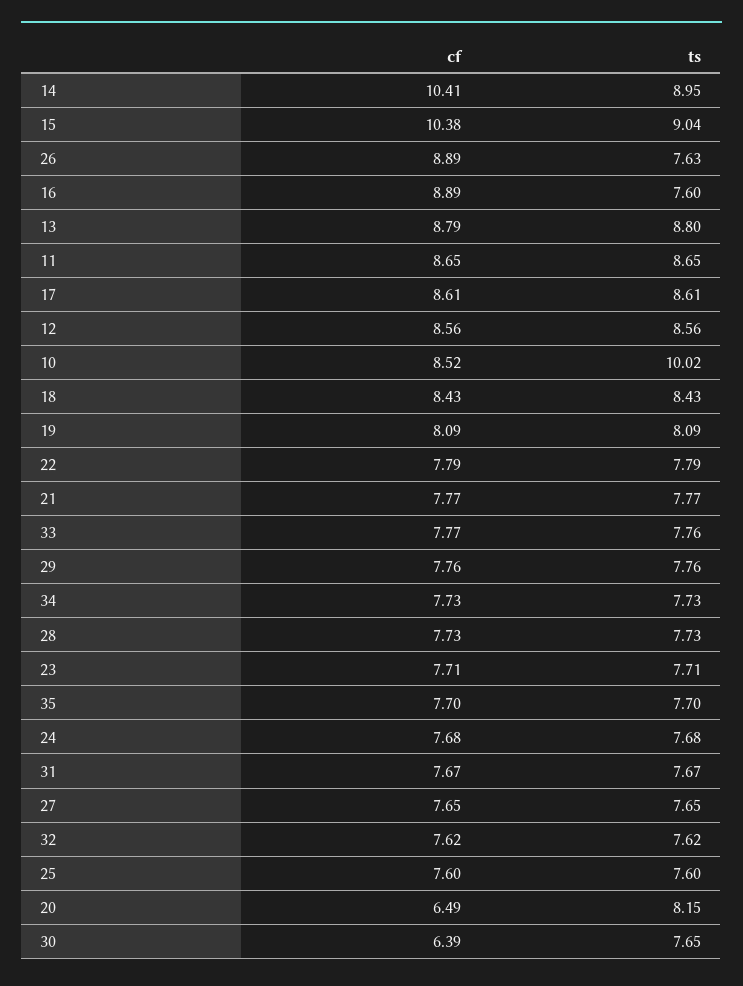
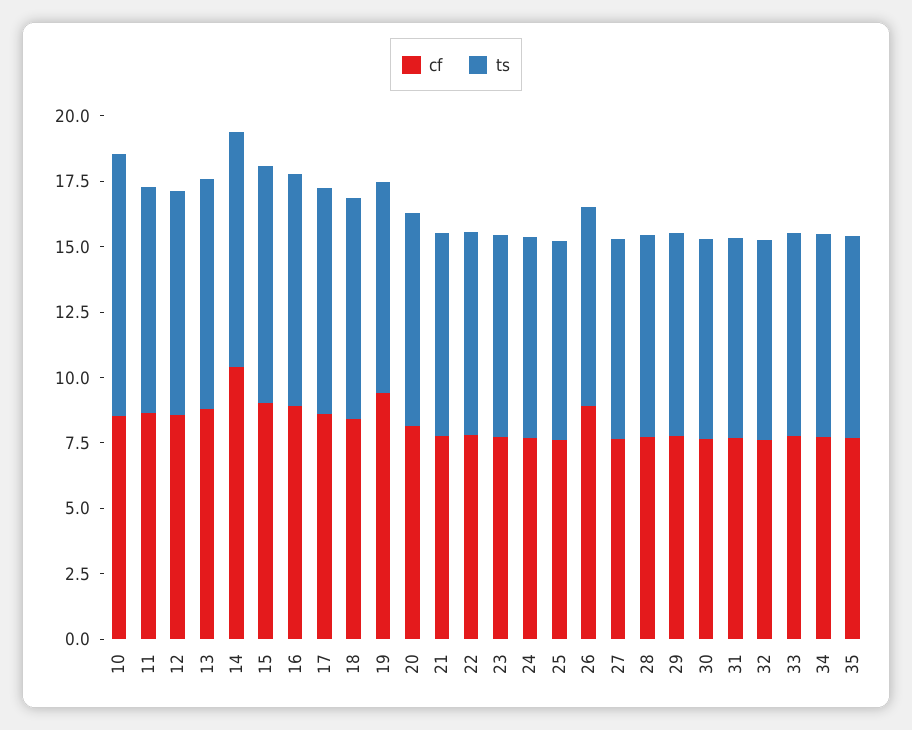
cf, 15: 10.38 -> 9
ts, 16: 7.6 -> 9
cf, 19: 8.09 -> 9.5
cf, 20: 6.49 -> 8
cf, 30: 6.39 -> 7.5

